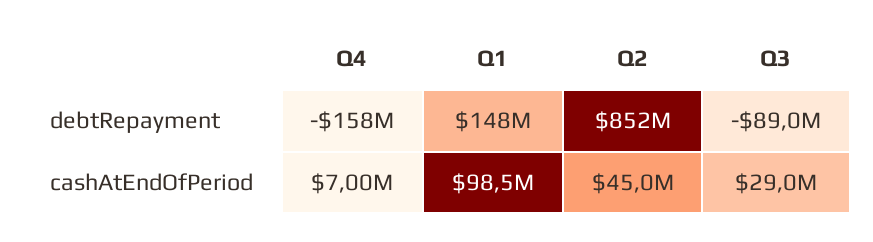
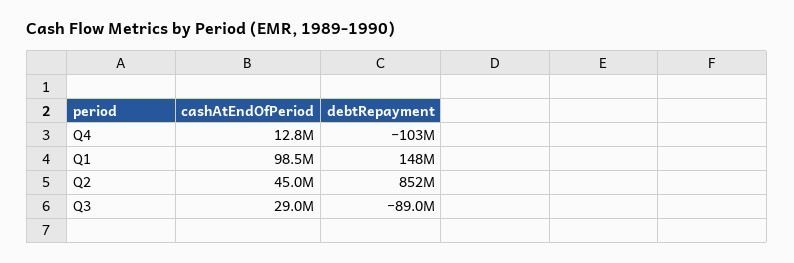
Q4, debtRepayment: -158000000 -> -103000000
Q4, cashAtEndOfPeriod: 7000000 -> 12800000

